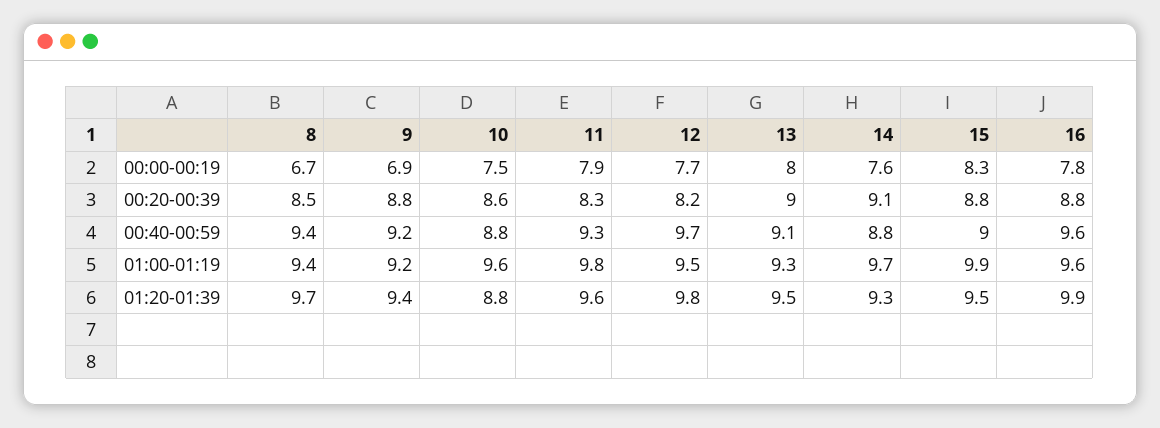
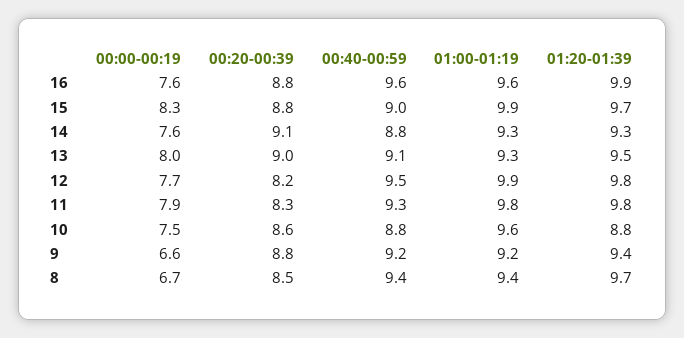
9, 00:00-00:19: 6.9 -> 6.6
16, 00:00-00:19: 7.8 -> 7.6
12, 00:40-00:59: 9.7 -> 9.5
12, 01:00-01:19: 9.5 -> 9.9
14, 01:00-01:19: 9.7 -> 9.3
11, 01:20-01:39: 9.6 -> 9.8
15, 01:20-01:39: 9.5 -> 9.7

